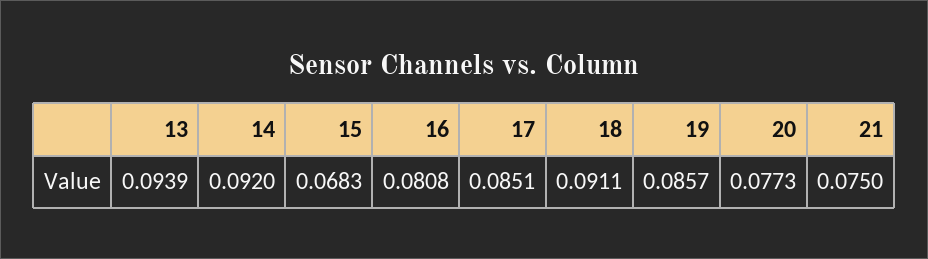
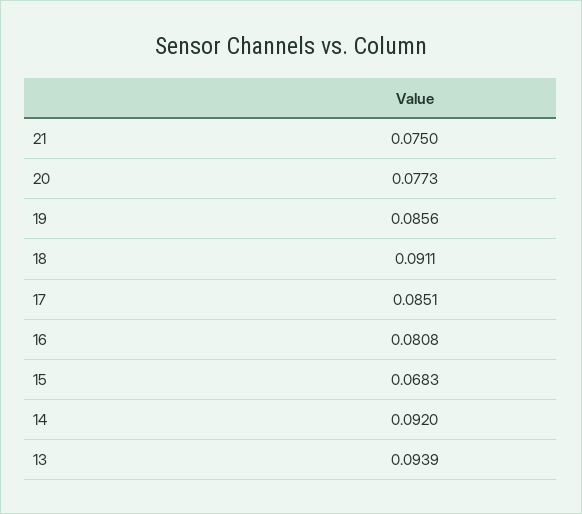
19: 0.0857 -> 0.0856

